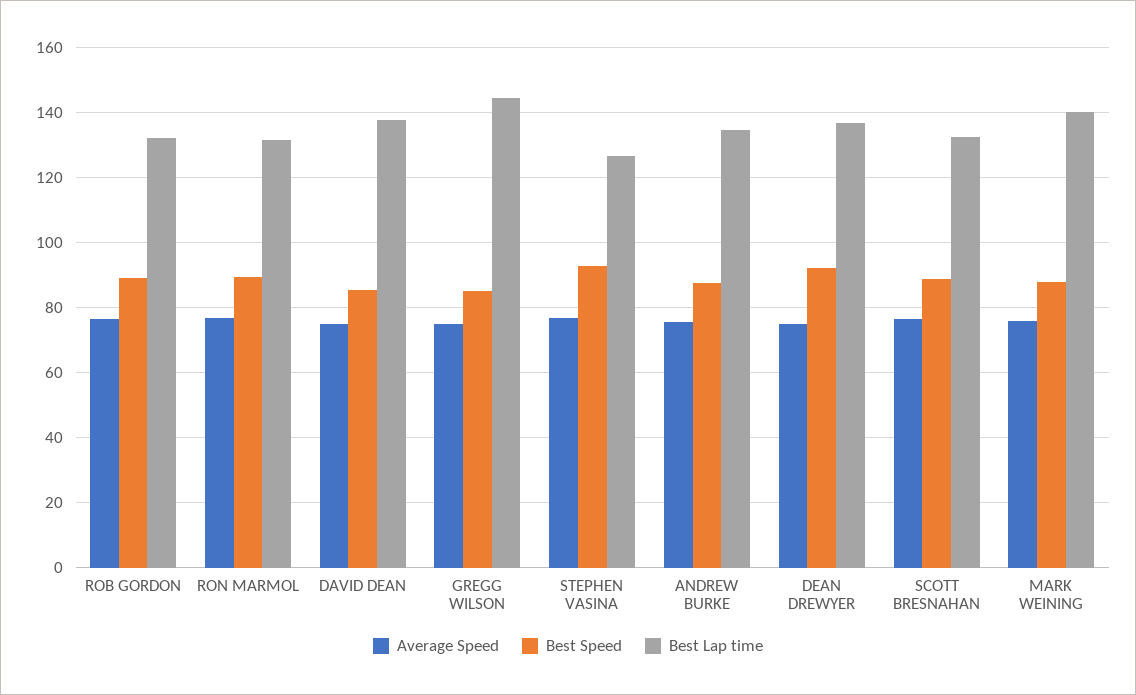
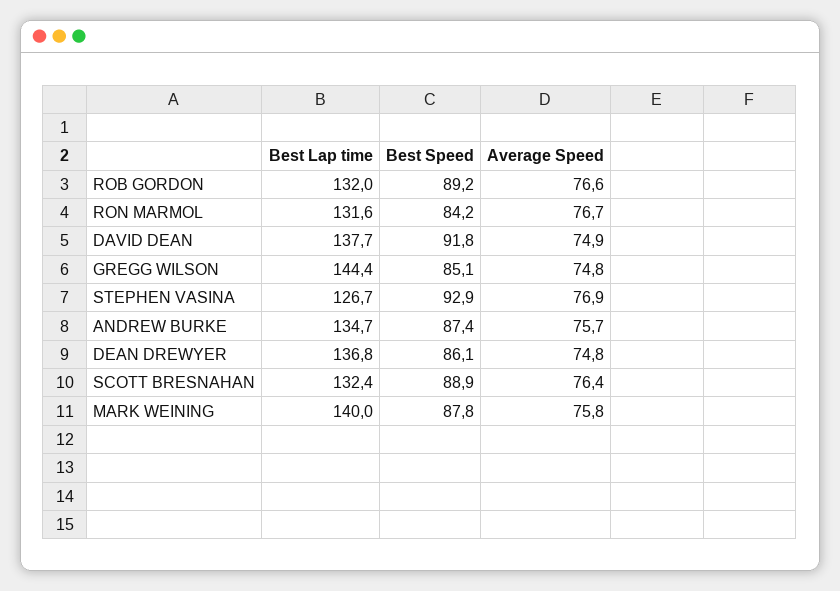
Best Speed, RON MARMOL: 90 -> 84.2
Best Speed, DAVID DEAN: 86 -> 91.8
Best Speed, DEAN DREWYER: 92 -> 86.1

